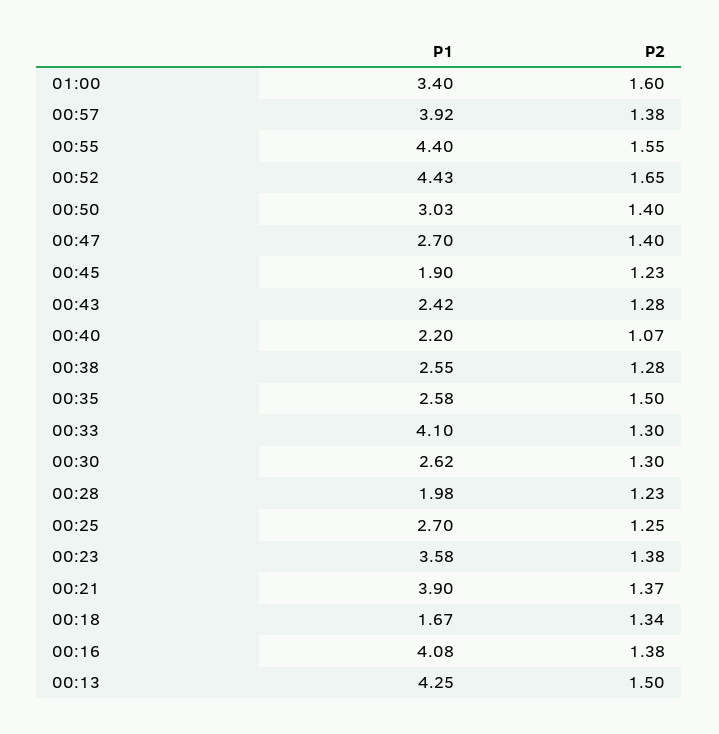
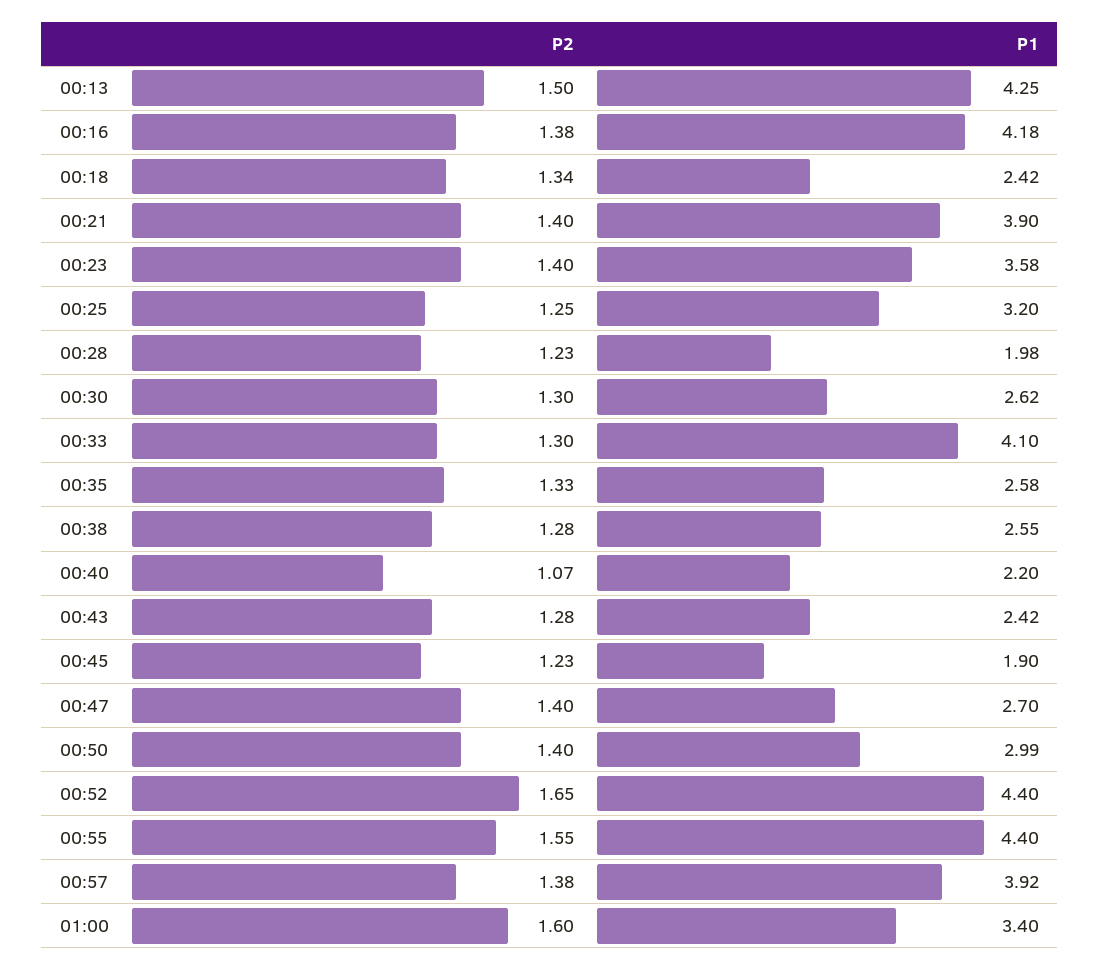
P1, 00:52: 4.43 -> 4.4
P1, 00:50: 3.03 -> 2.99
P2, 00:35: 1.5 -> 1.33
P1, 00:25: 2.7 -> 3.2
P2, 00:23: 1.38 -> 1.4
P2, 00:21: 1.37 -> 1.4
P1, 00:18: 1.67 -> 2.42
P1, 00:16: 4.08 -> 4.18

